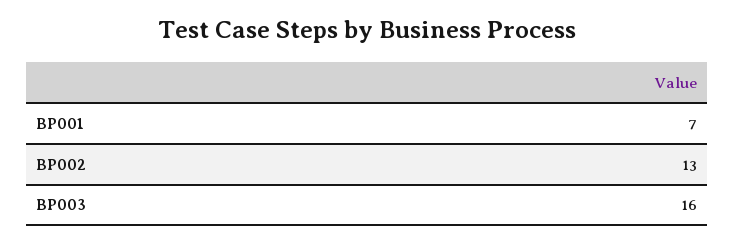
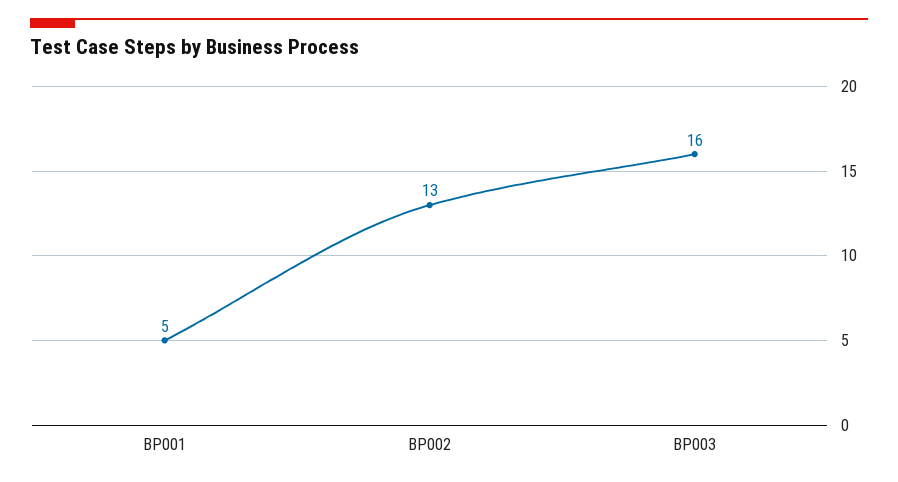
BP001: 7 -> 5

